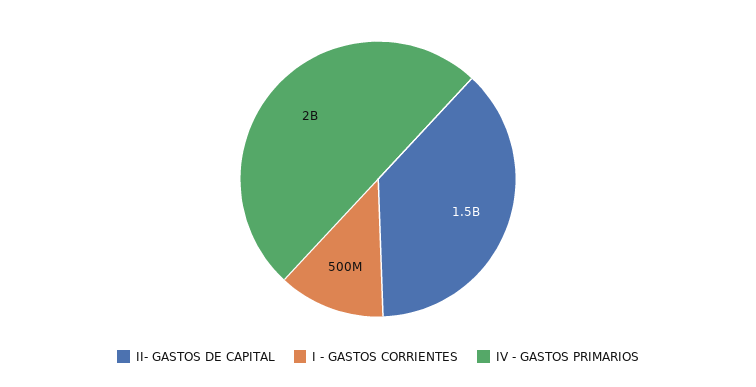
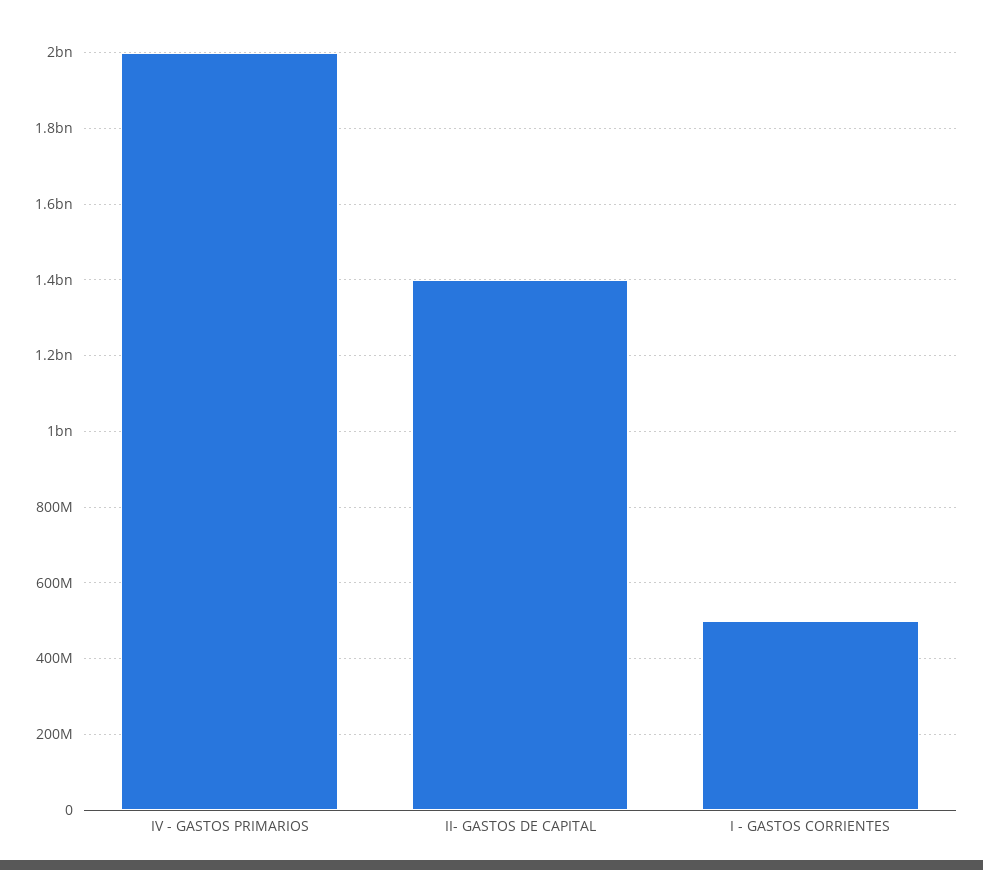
II- GASTOS DE CAPITAL: 1500000000 -> 1400000000

